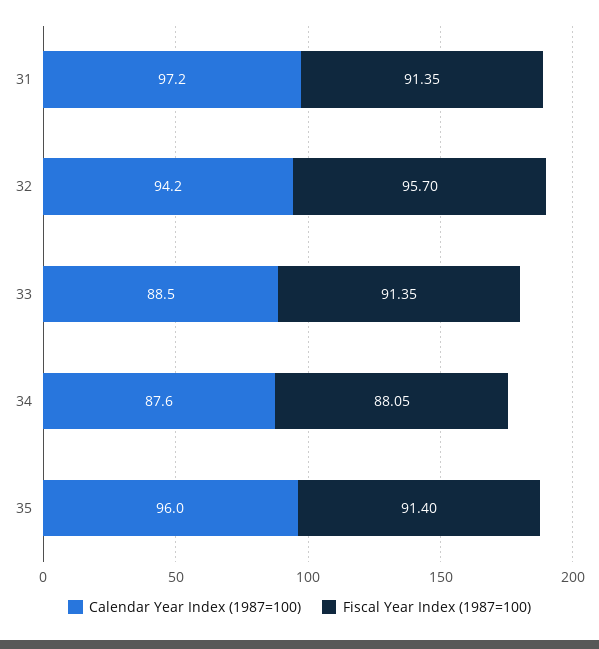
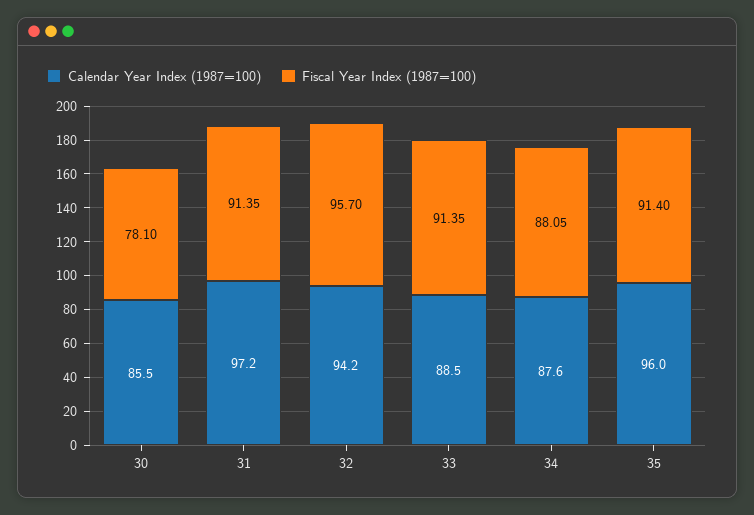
Calendar Year Index (1987=100), 30: none -> 85.5
Fiscal Year Index (1987=100), 30: none -> 78.1

